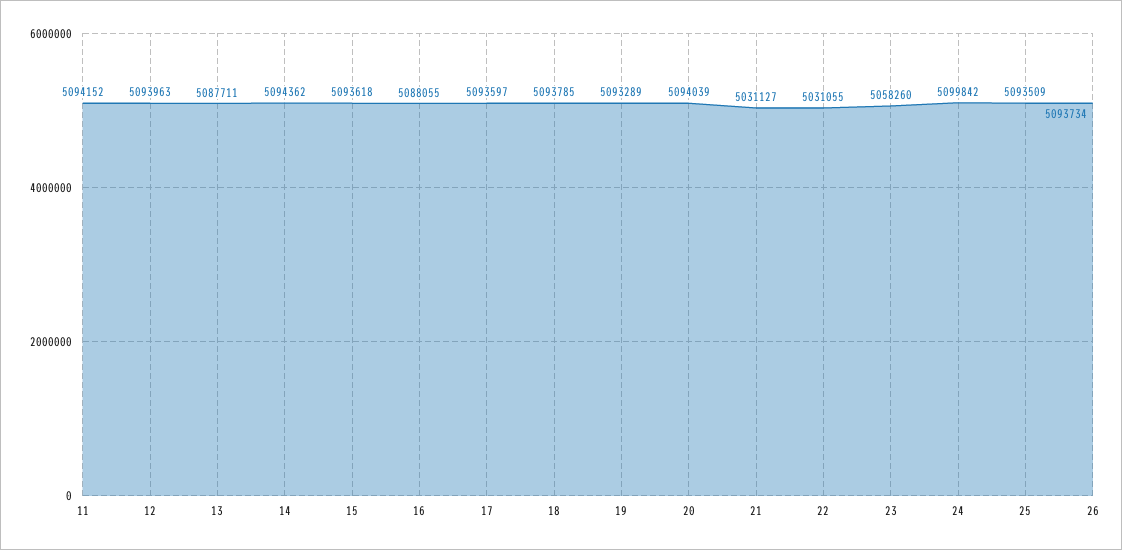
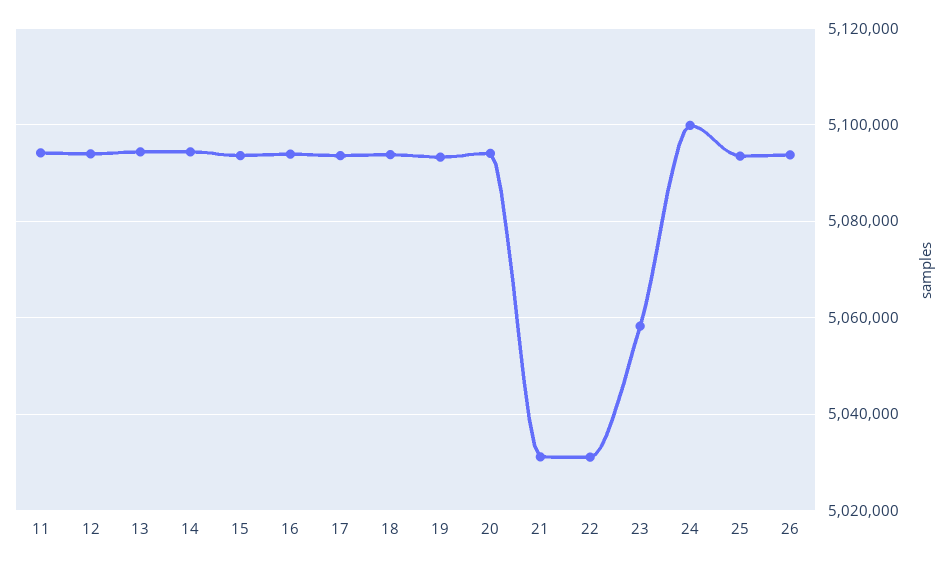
13: 5087711 -> 5094000
16: 5088055 -> 5094000

